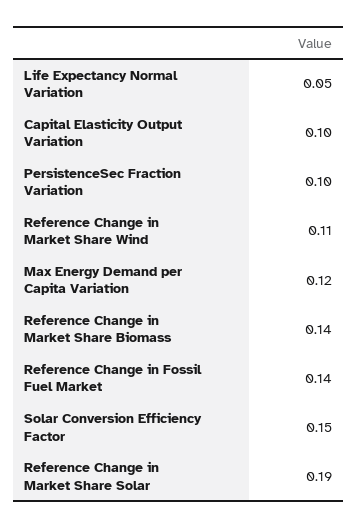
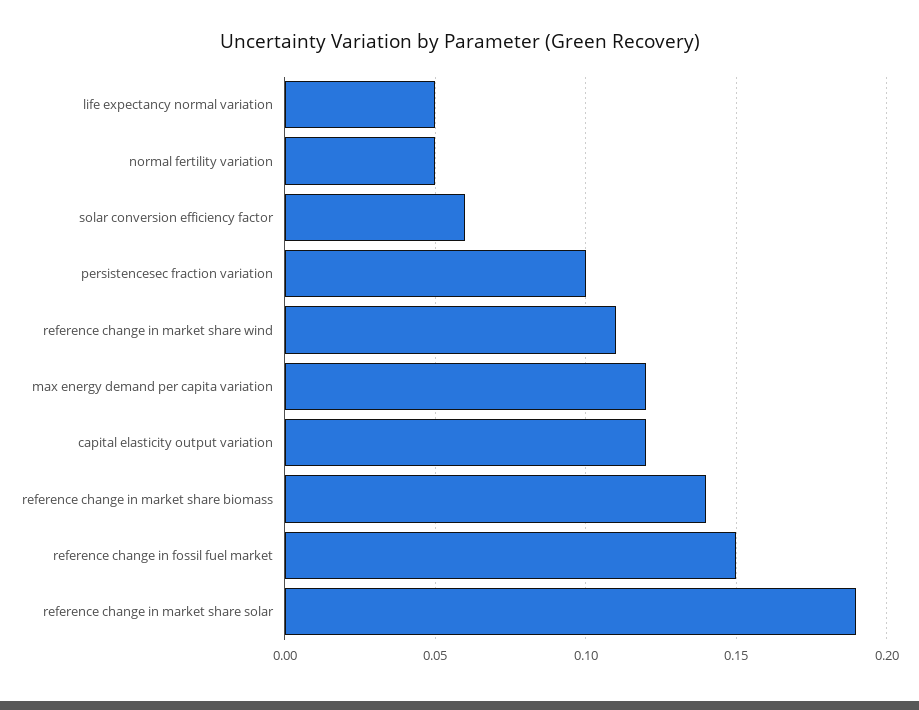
Capital Elasticity Output Variation: 0.1 -> 0.12
Reference Change in Fossil Fuel Market: 0.14 -> 0.15
Solar Conversion Efficiency Factor: 0.15 -> 0.06
normal fertility variation: none -> 0.05

